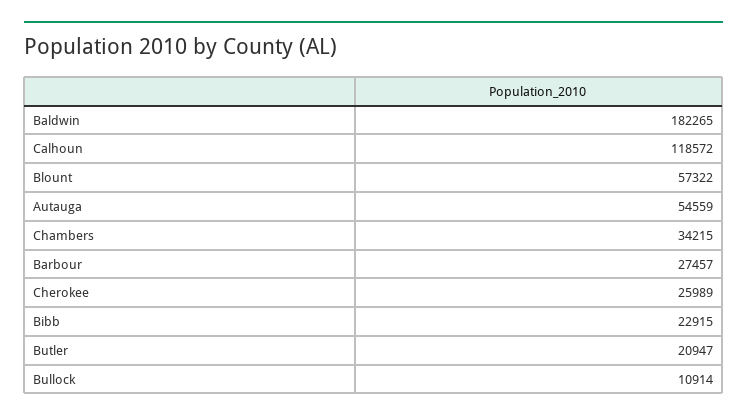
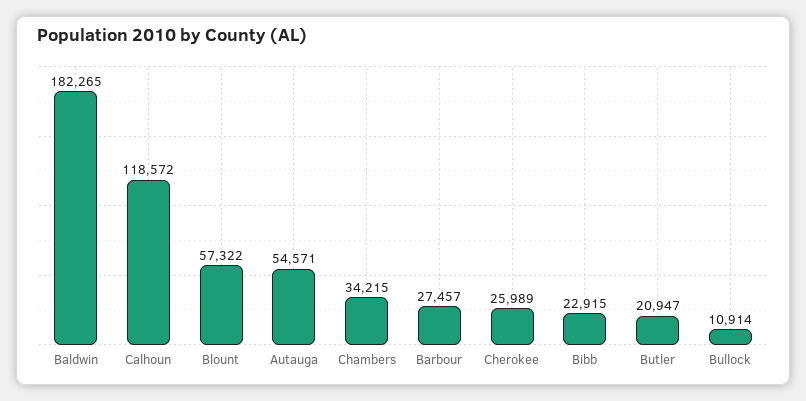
Autauga: 54559 -> 54571

